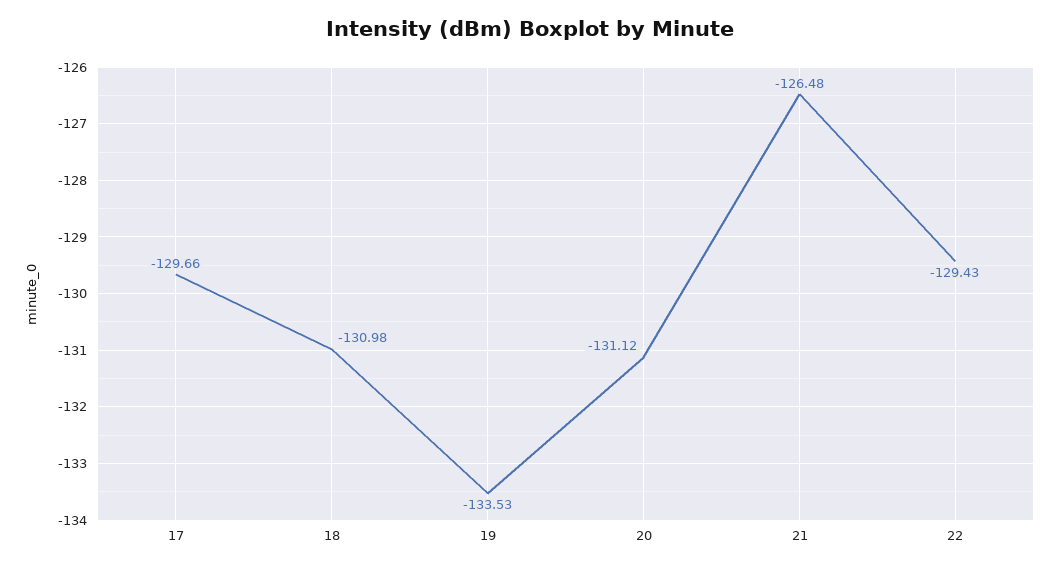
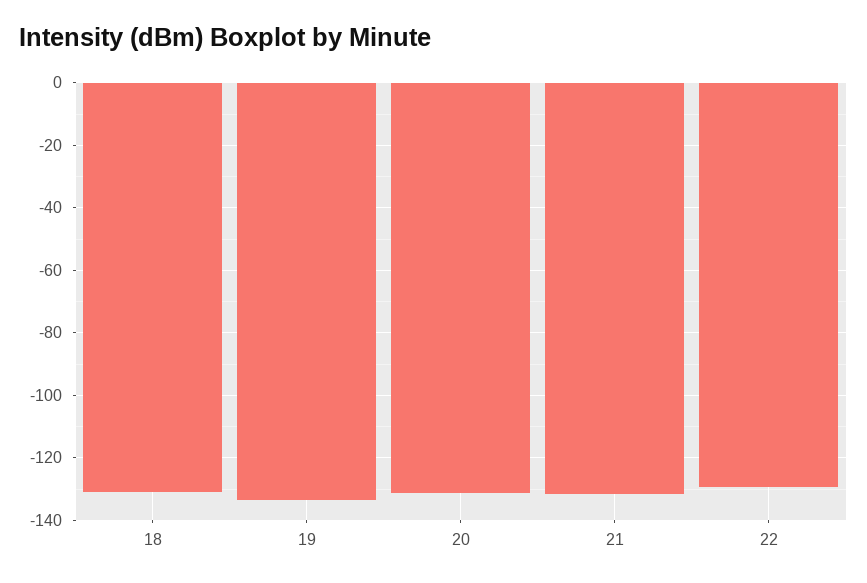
17: -129.66 -> none
21: -126.48 -> -132

